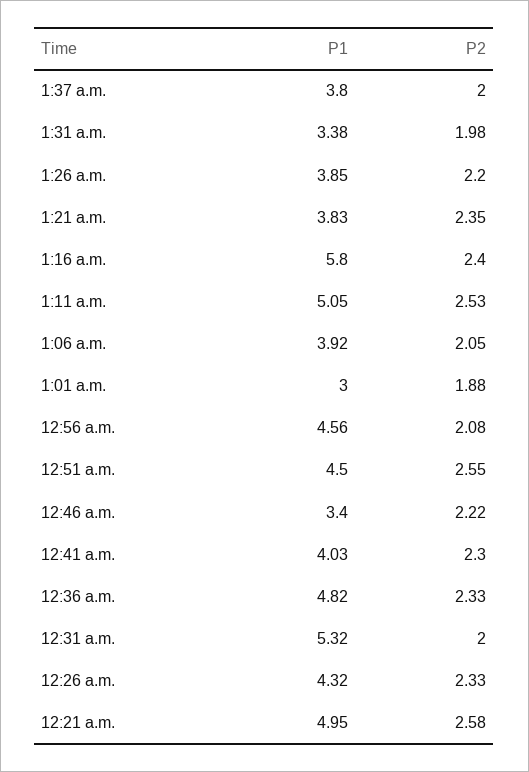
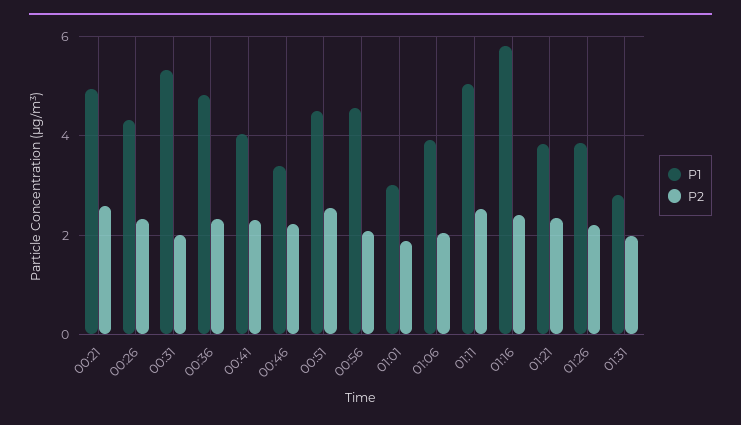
P1, 1:37 a.m.: 3.8 -> none
P2, 1:37 a.m.: 2 -> none
P1, 1:31 a.m.: 3.38 -> 2.8

